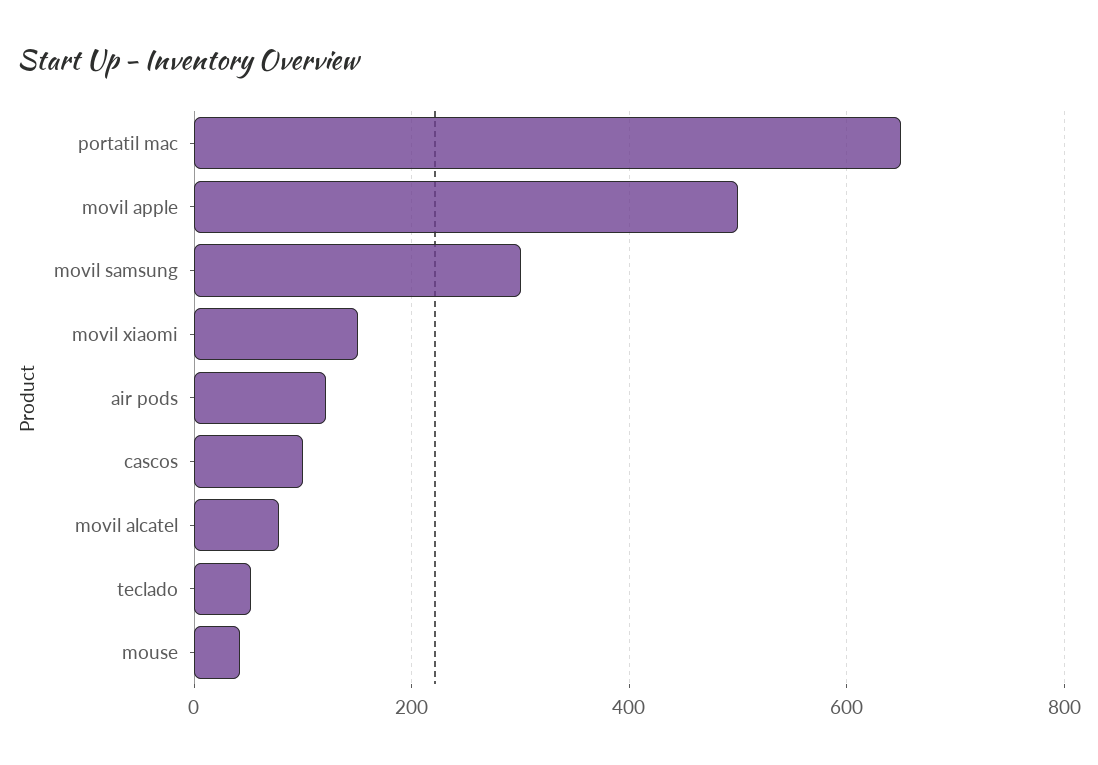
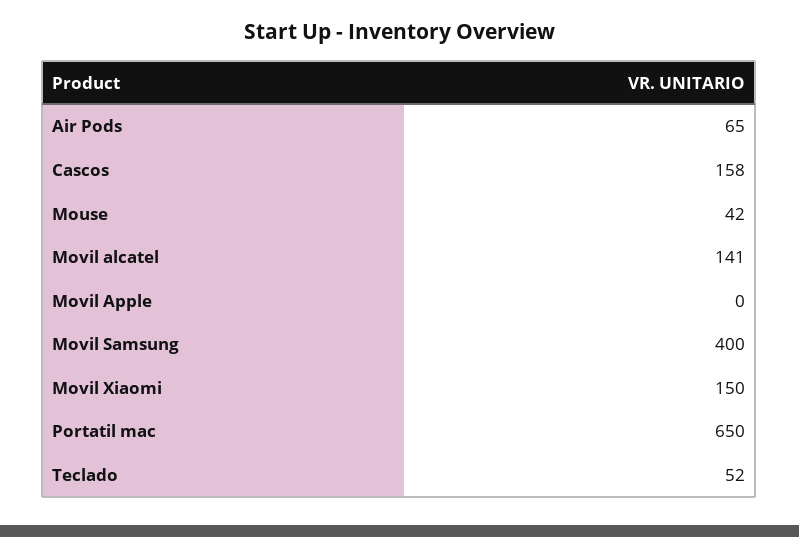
movil apple: 500 -> 0
movil samsung: 300 -> 400
air pods: 120 -> 65
cascos: 100 -> 158
movil alcatel: 80 -> 141

